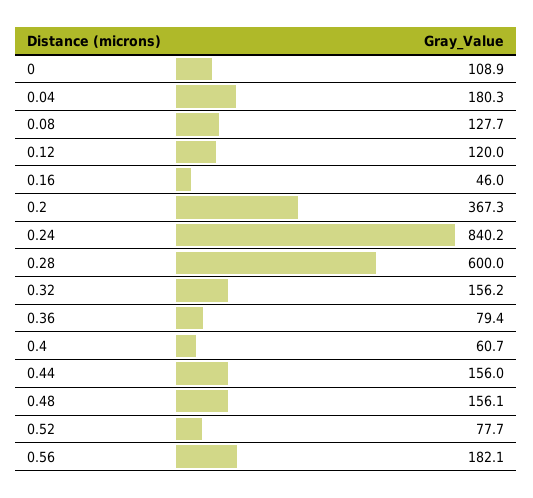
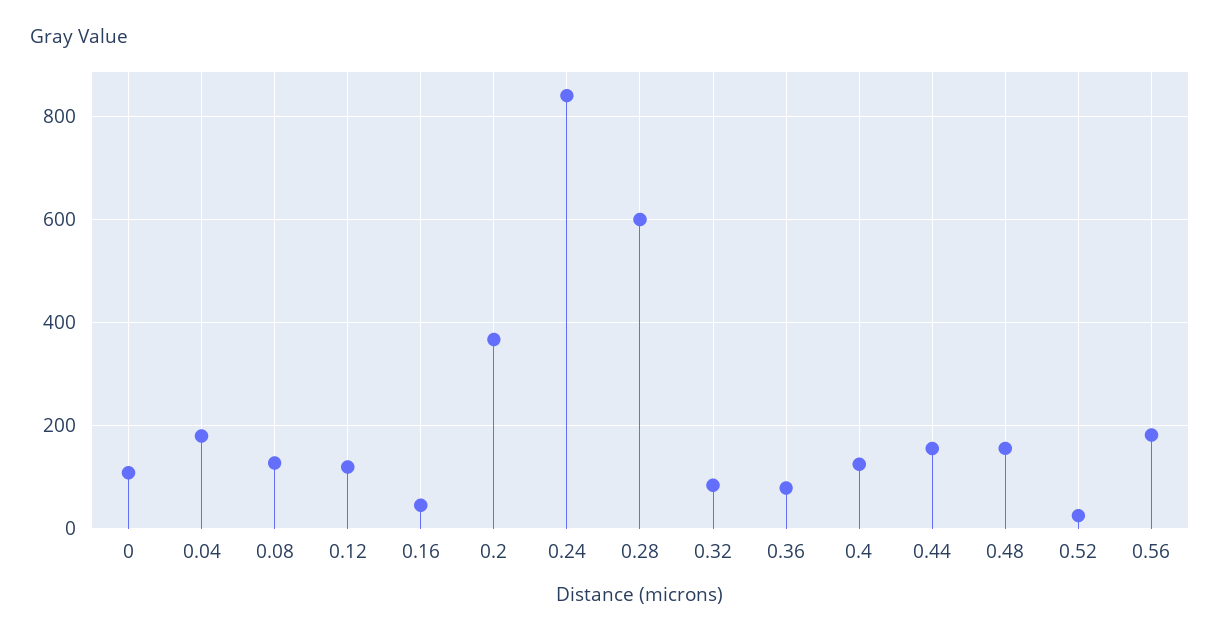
0.32: 156.2 -> 80
0.4: 60.7 -> 120
0.52: 77.7 -> 20

